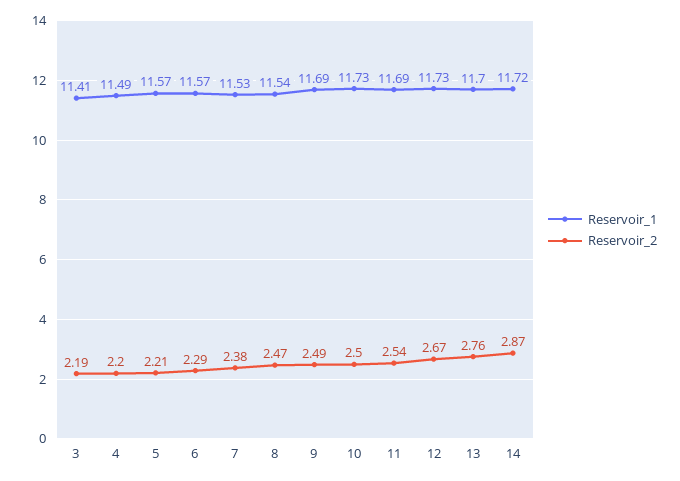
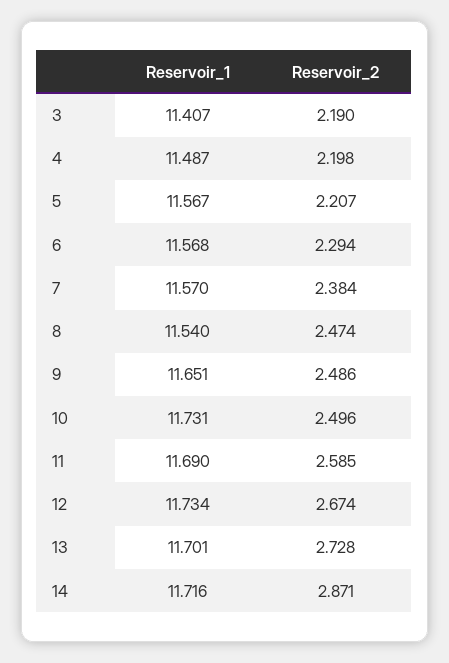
Reservoir_1, 7: 11.53 -> 11.57
Reservoir_1, 9: 11.69 -> 11.651
Reservoir_2, 11: 2.54 -> 2.585
Reservoir_2, 13: 2.76 -> 2.728

